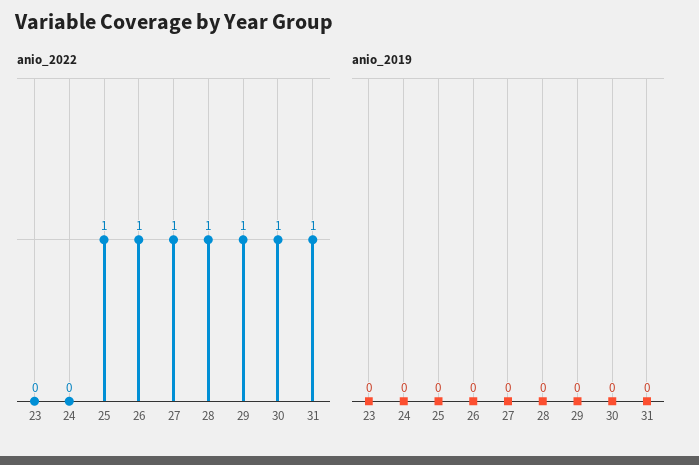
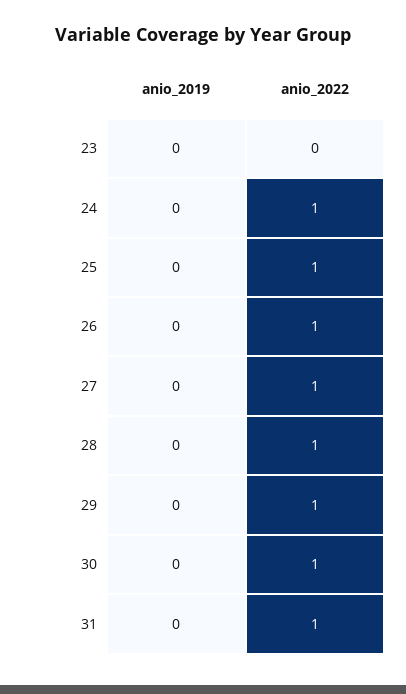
anio_2022, 24: 0 -> 1

